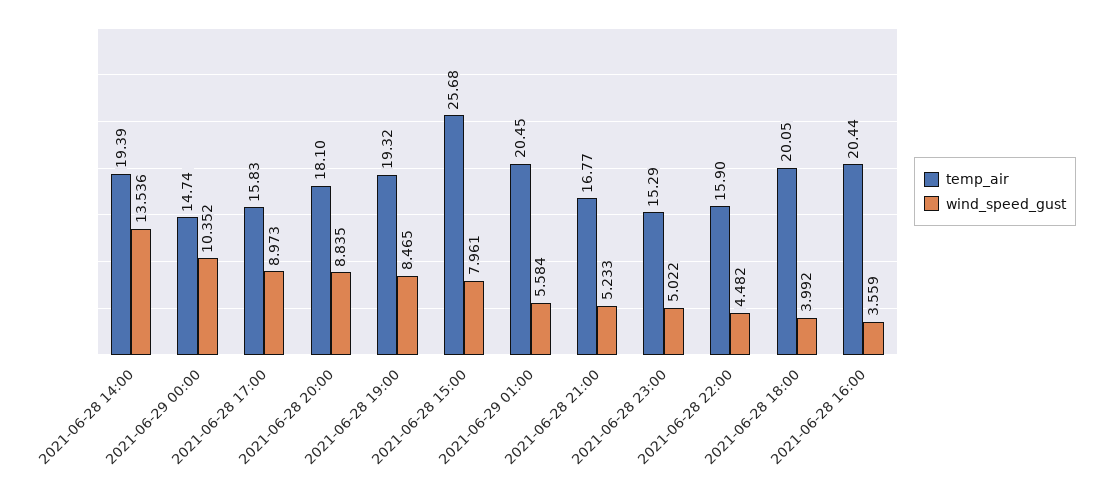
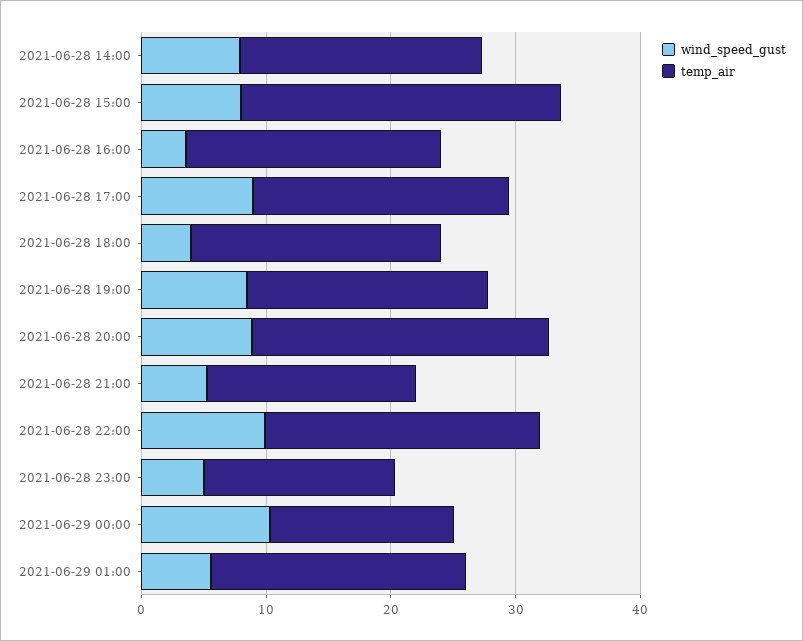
wind_speed_gust, 2021-06-28 14:00: 13.536 -> 8
temp_air, 2021-06-28 17:00: 15.83 -> 20
temp_air, 2021-06-28 20:00: 18.1 -> 24
temp_air, 2021-06-28 22:00: 15.9 -> 22
wind_speed_gust, 2021-06-28 22:00: 4.482 -> 10

